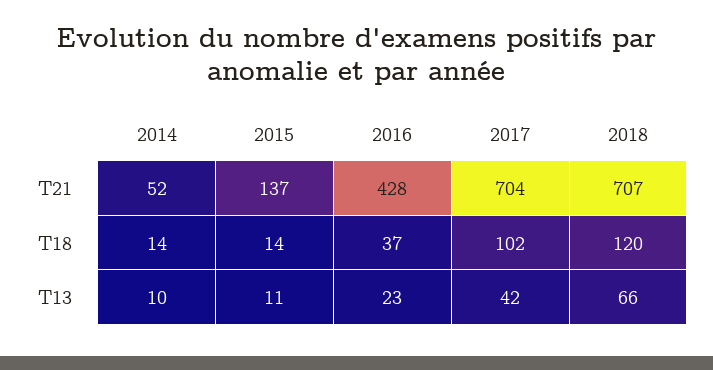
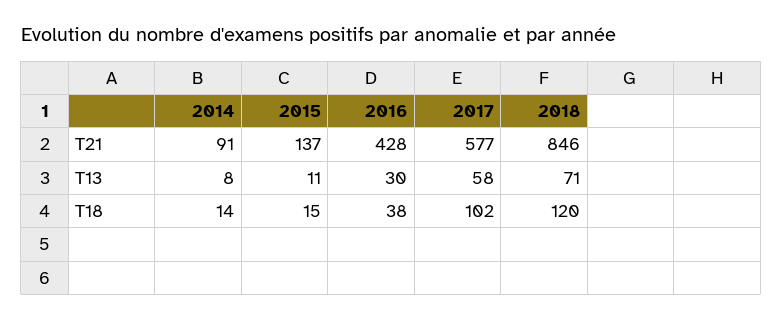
2014, T21: 52 -> 91
2017, T21: 704 -> 577
2018, T21: 707 -> 846
2015, T18: 14 -> 15
2016, T18: 37 -> 38
2014, T13: 10 -> 8
2016, T13: 23 -> 30
2017, T13: 42 -> 58
2018, T13: 66 -> 71

